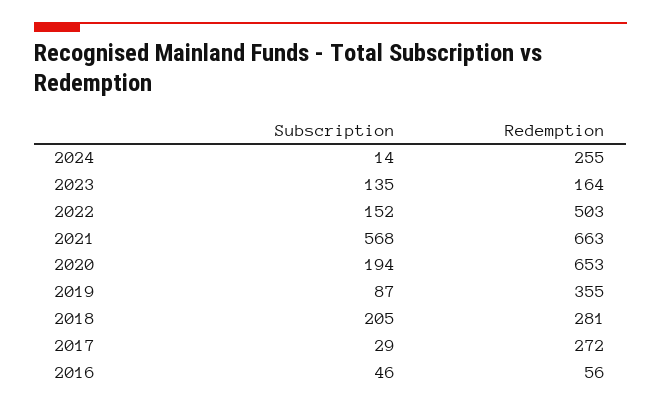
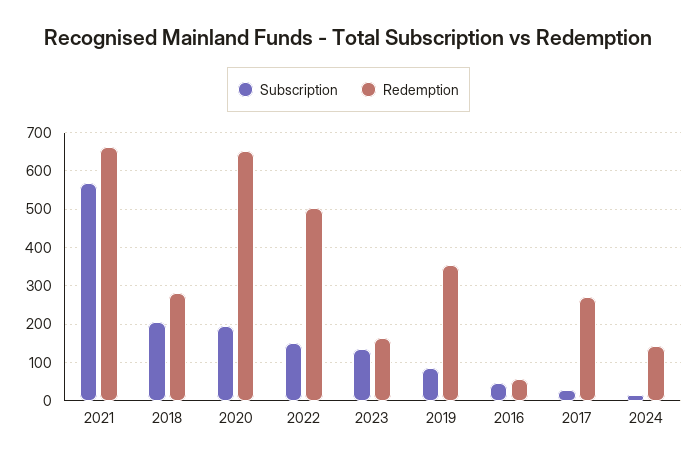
Redemption, 2024: 255 -> 140

